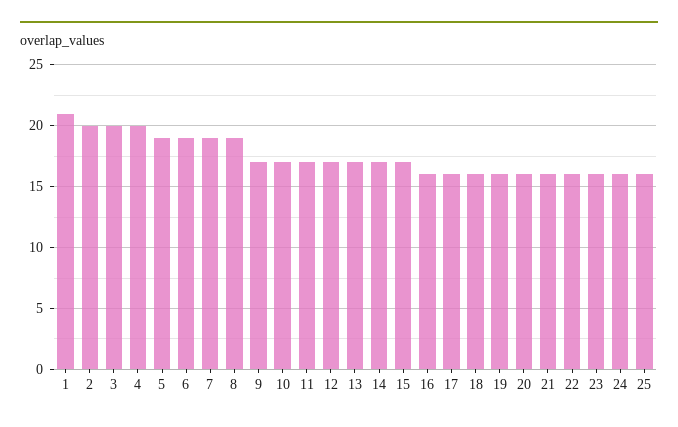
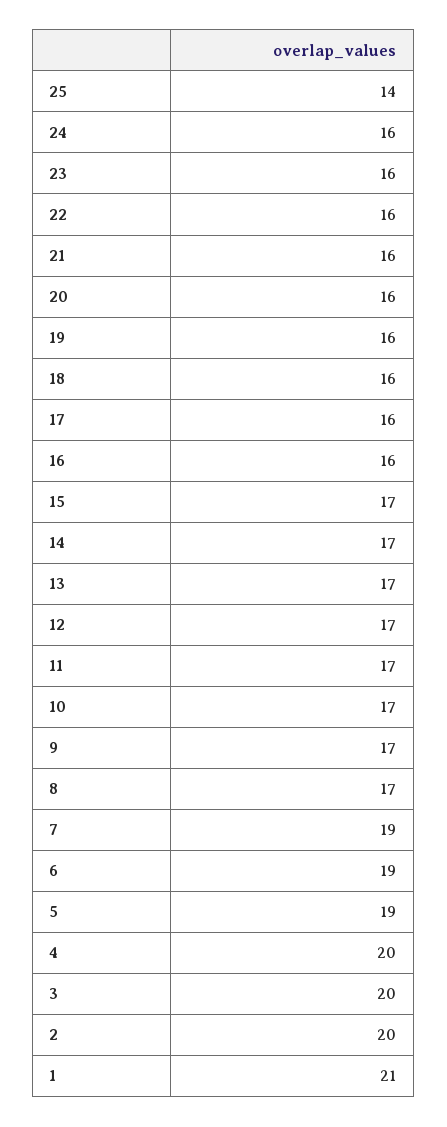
8: 19 -> 17
25: 16 -> 14

